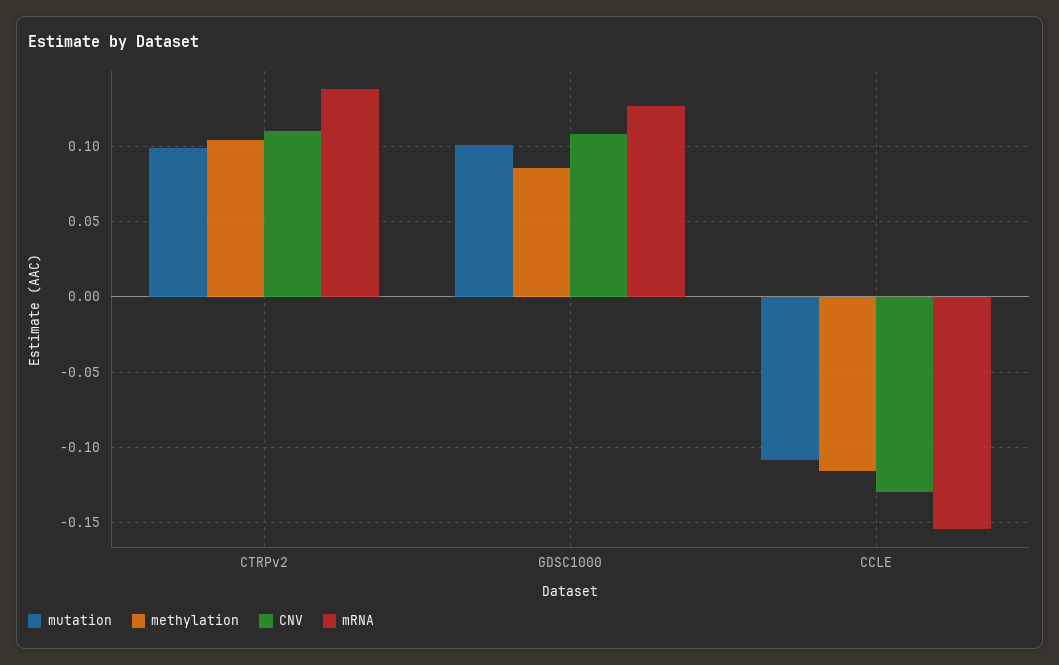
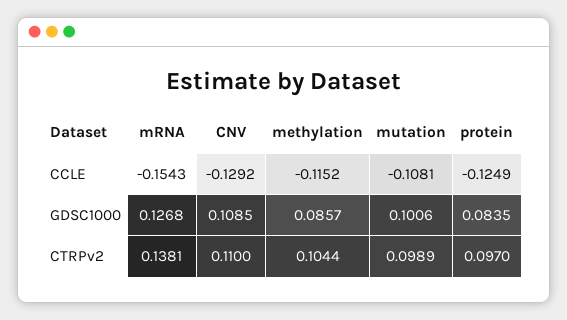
protein, CCLE: none -> -0.1249
protein, GDSC1000: none -> 0.0835
protein, CTRPv2: none -> 0.097

